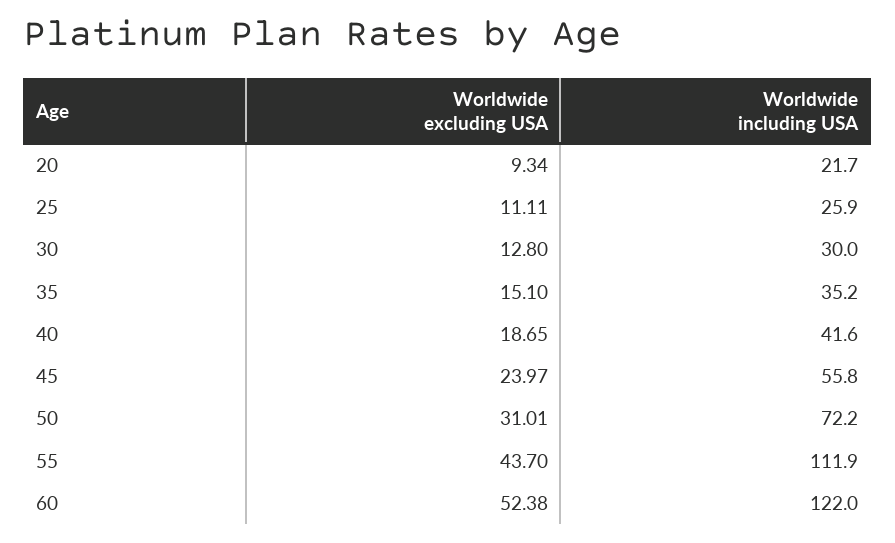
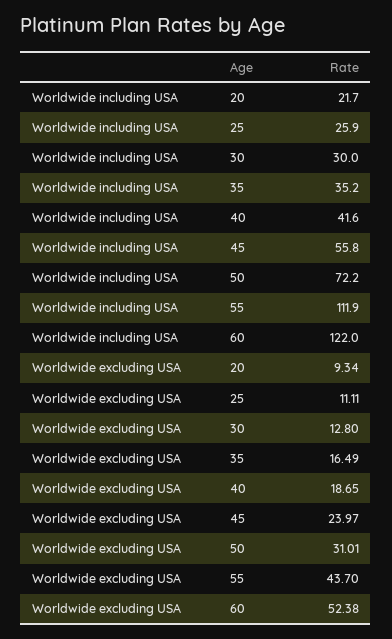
Worldwide excluding USA, 35: 15.1 -> 16.49

